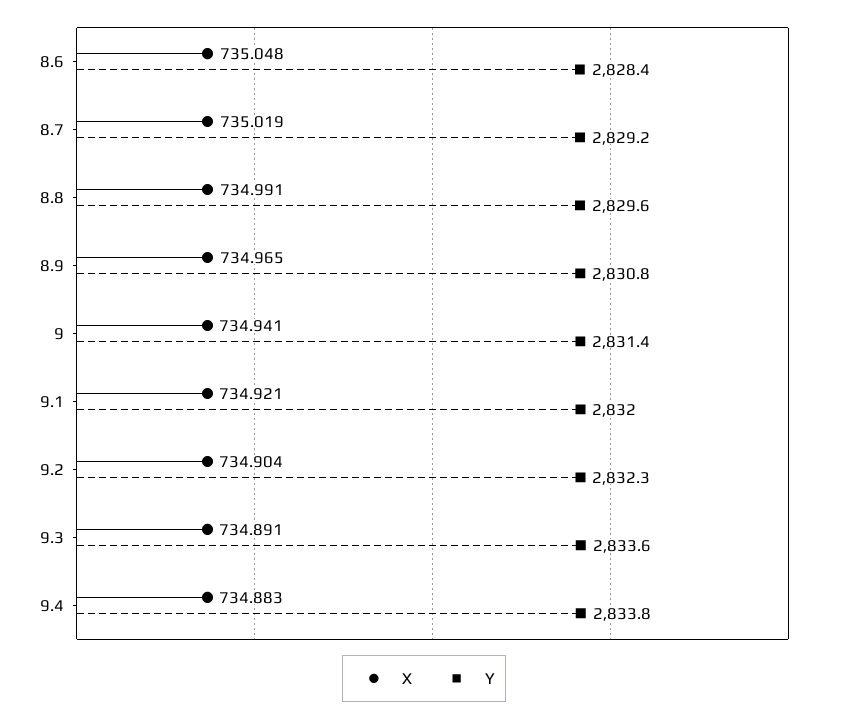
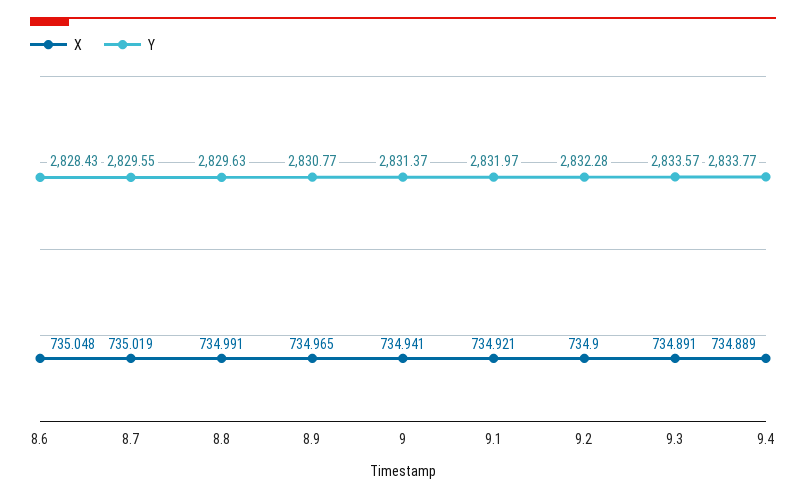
Y, 8.7: 2829.2 -> 2829.55
X, 9.2: 734.904 -> 734.9
X, 9.4: 734.883 -> 734.889

